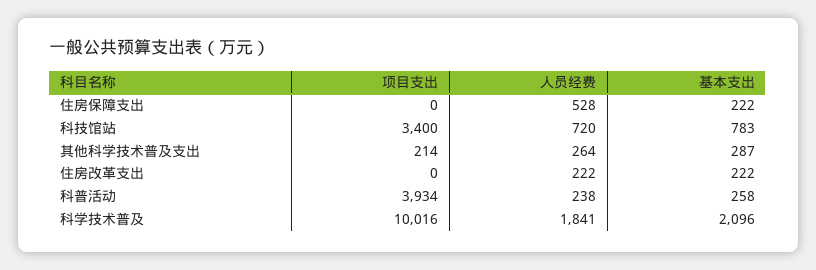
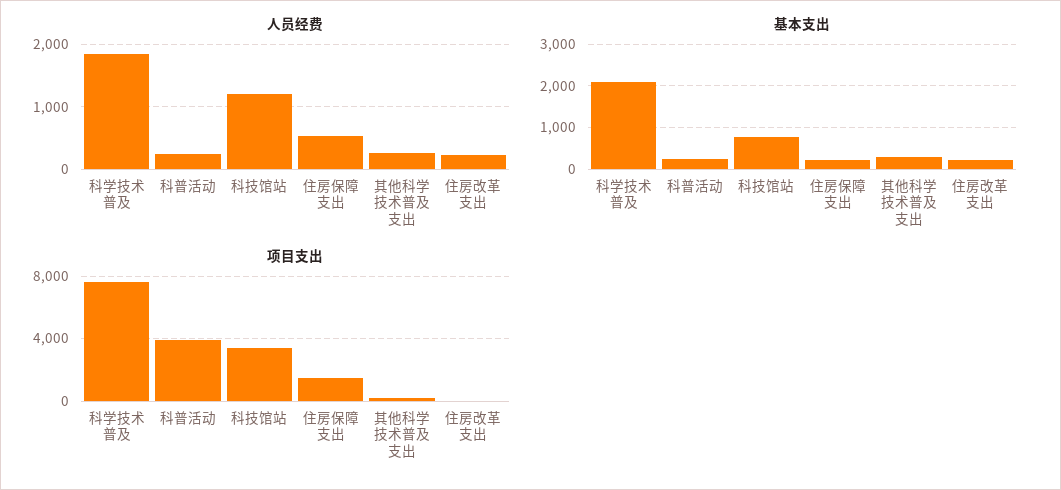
项目支出, 住房保障支出: 0 -> 1500
人员经费, 科技馆站: 720 -> 1200
项目支出, 科学技术普及: 10016 -> 7500

